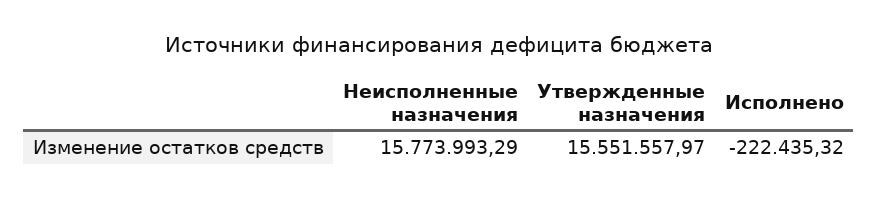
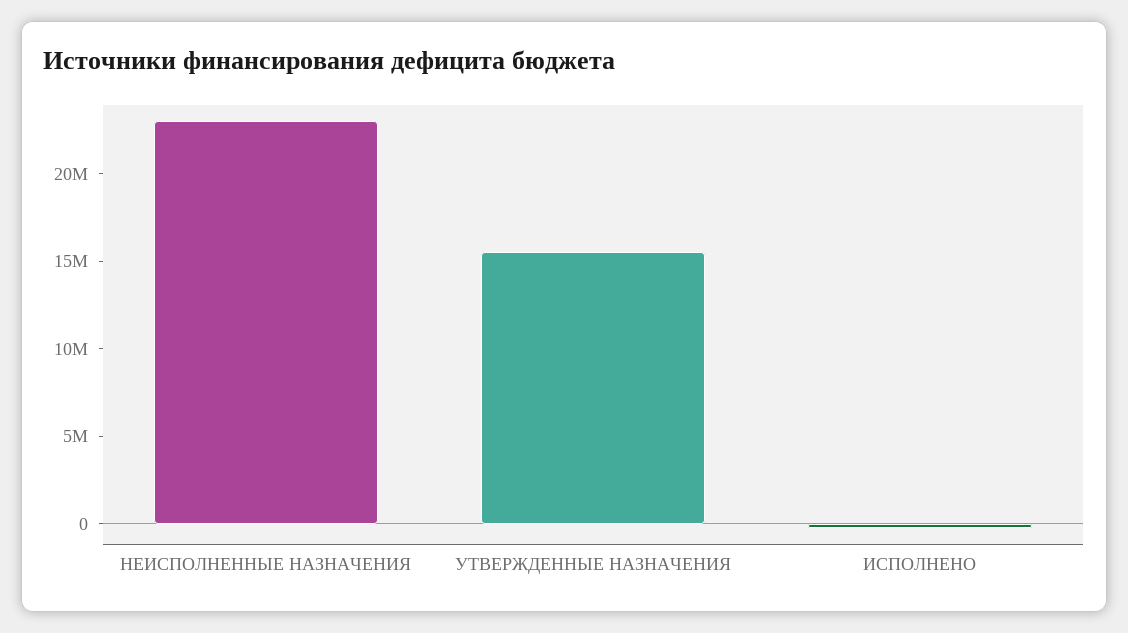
Неисполненные назначения: 15773993.29 -> 23000000

